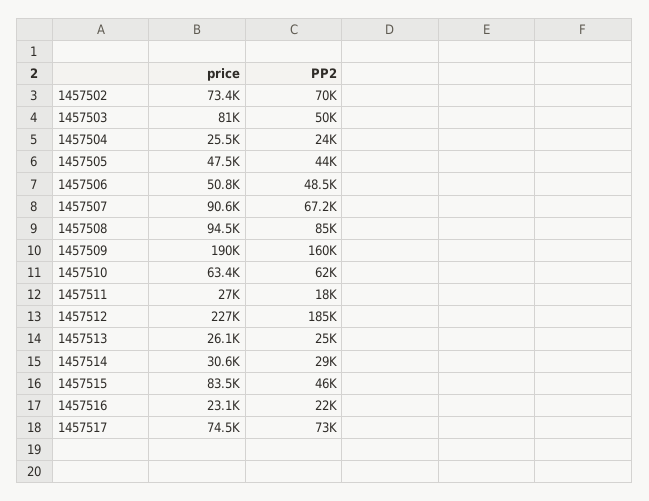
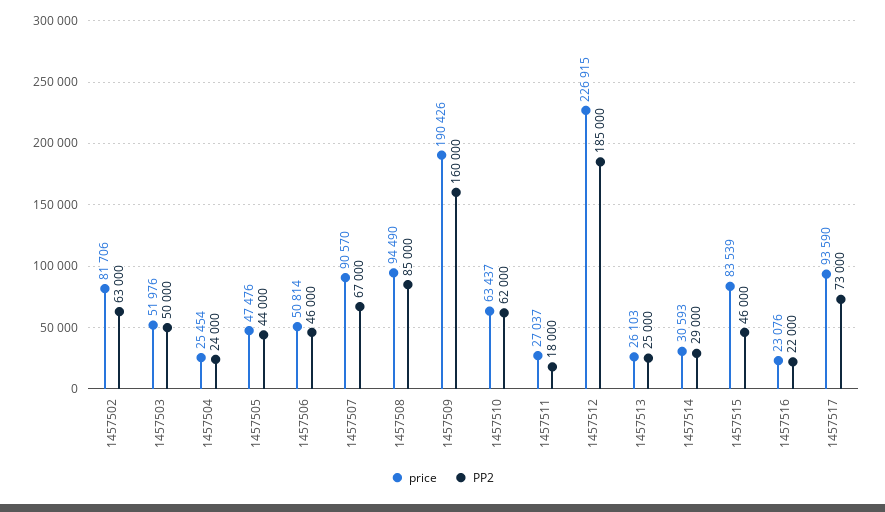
price, 1457502: 73400 -> 81706
PP2, 1457502: 70000 -> 63000
price, 1457503: 81000 -> 51976
PP2, 1457506: 48500 -> 46000
PP2, 1457507: 67200 -> 67000
price, 1457517: 74500 -> 93590

